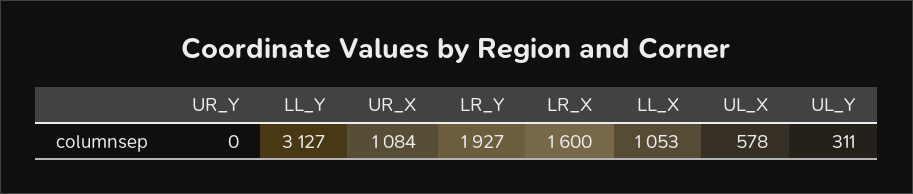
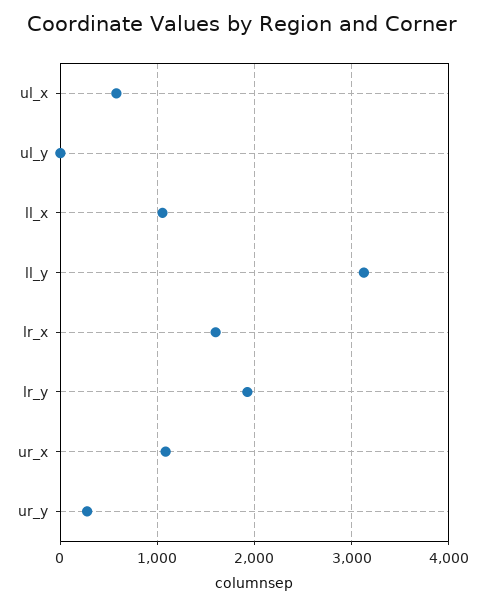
UR_Y: 0 -> 300
UL_Y: 311 -> 0

